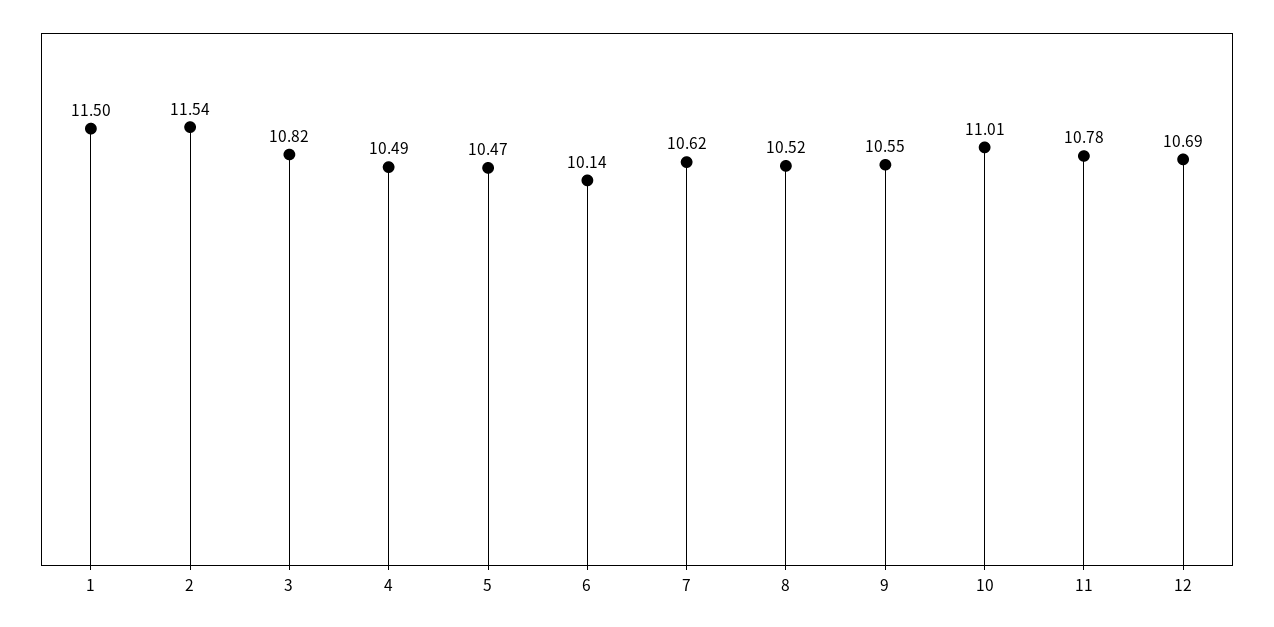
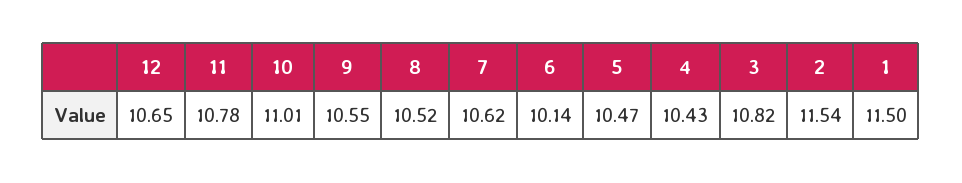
4: 10.49 -> 10.43
12: 10.69 -> 10.65

